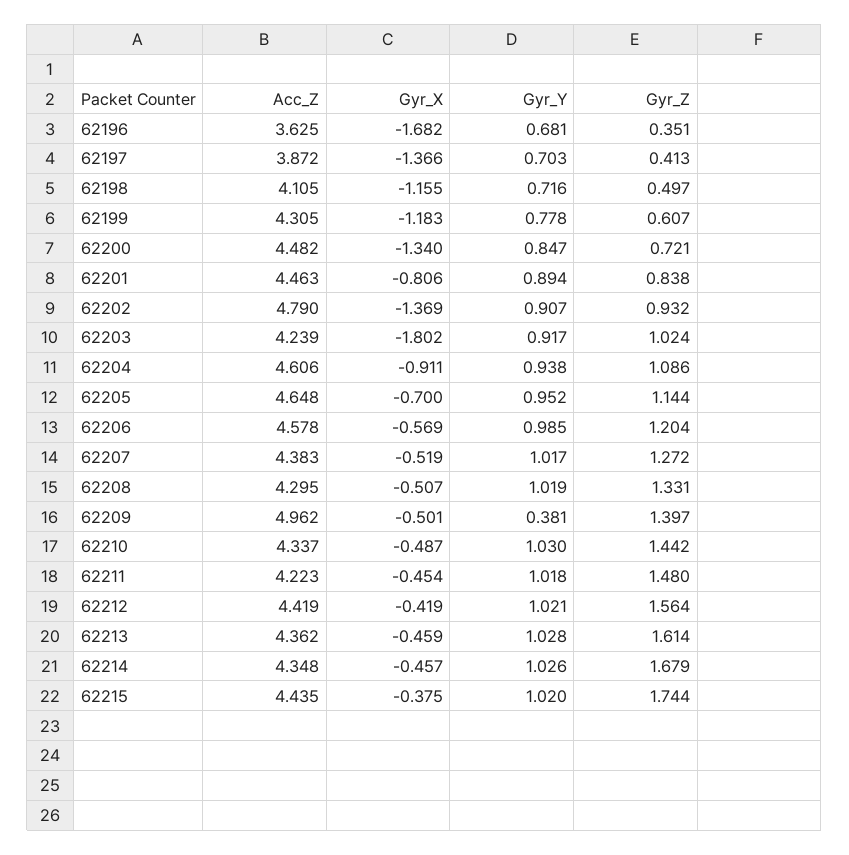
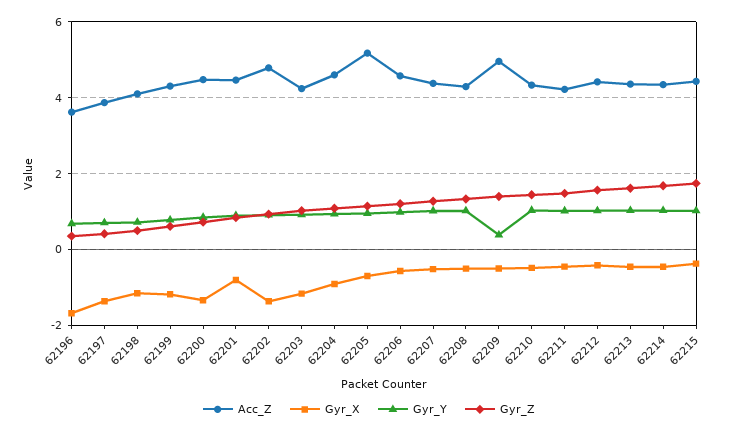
Gyr_X, 62203: -1.802 -> -1.2
Acc_Z, 62205: 4.648 -> 5.2

